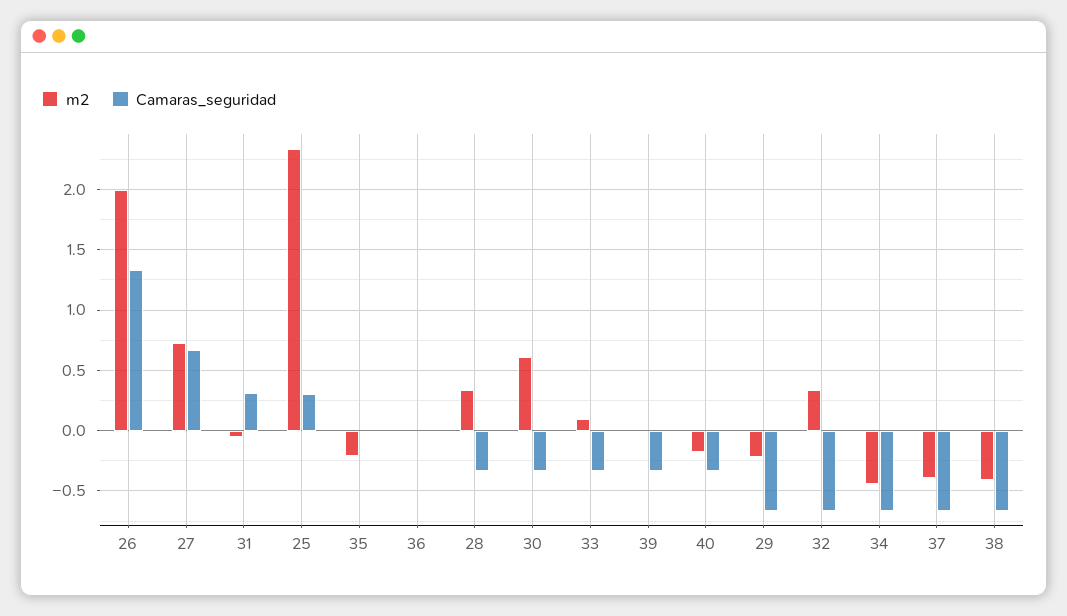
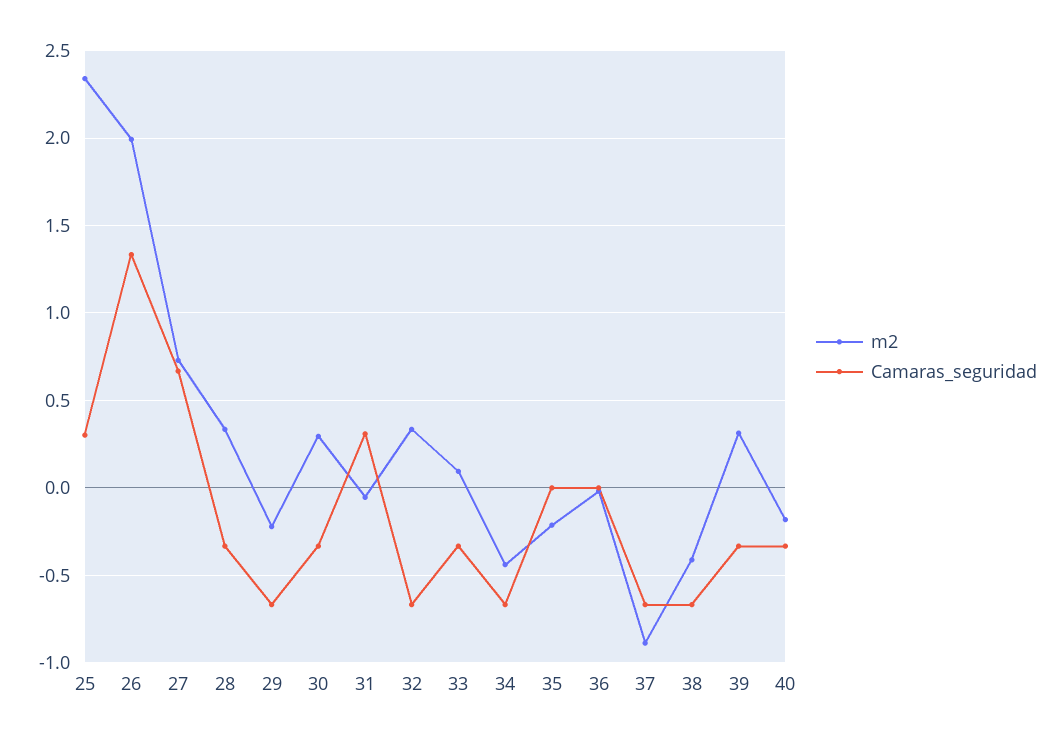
m2, 30: 0.6 -> 0.3
m2, 39: 0 -> 0.3
m2, 37: -0.4 -> -0.9

